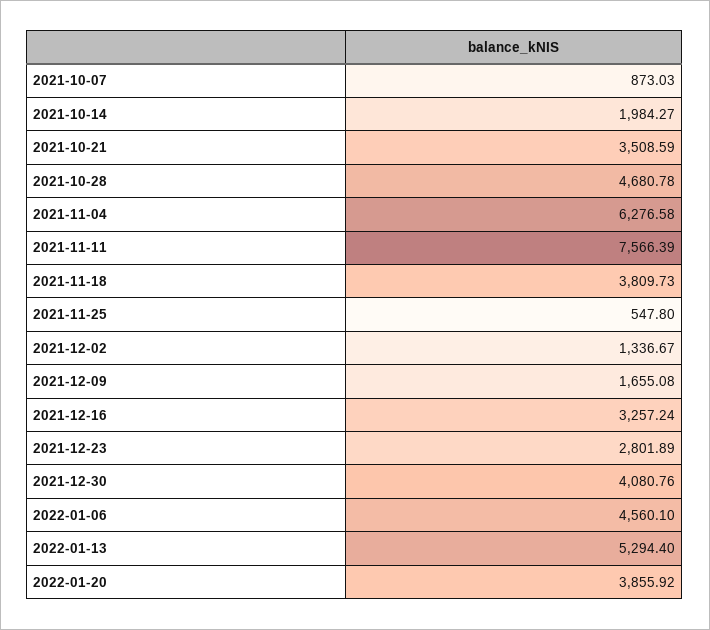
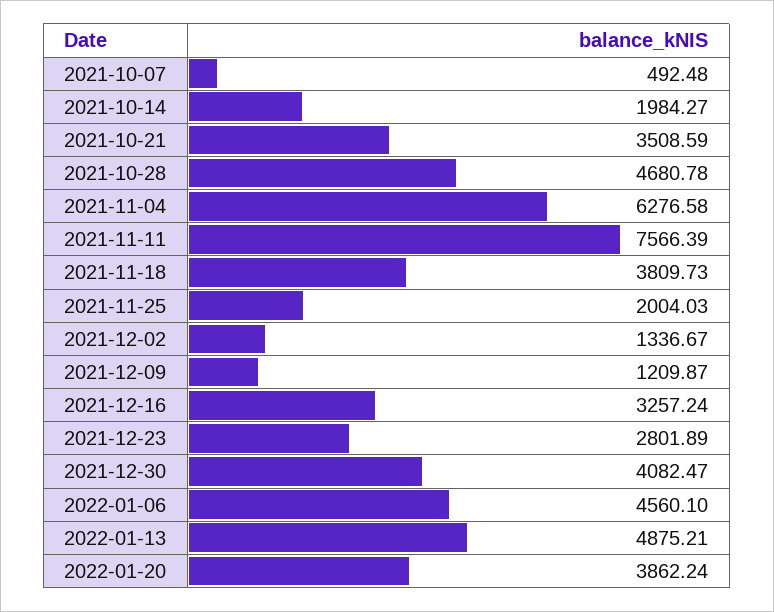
2021-10-07: 873.03 -> 492.48
2021-11-25: 547.8 -> 2004.03
2021-12-09: 1655.08 -> 1209.87
2021-12-30: 4080.76 -> 4082.47
2022-01-13: 5294.4 -> 4875.21
2022-01-20: 3855.92 -> 3862.24

